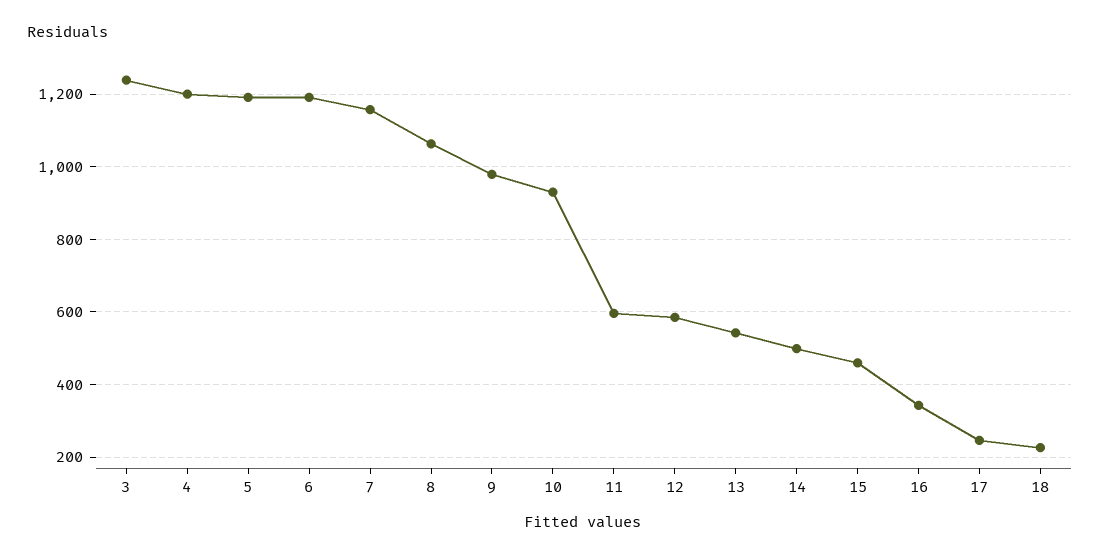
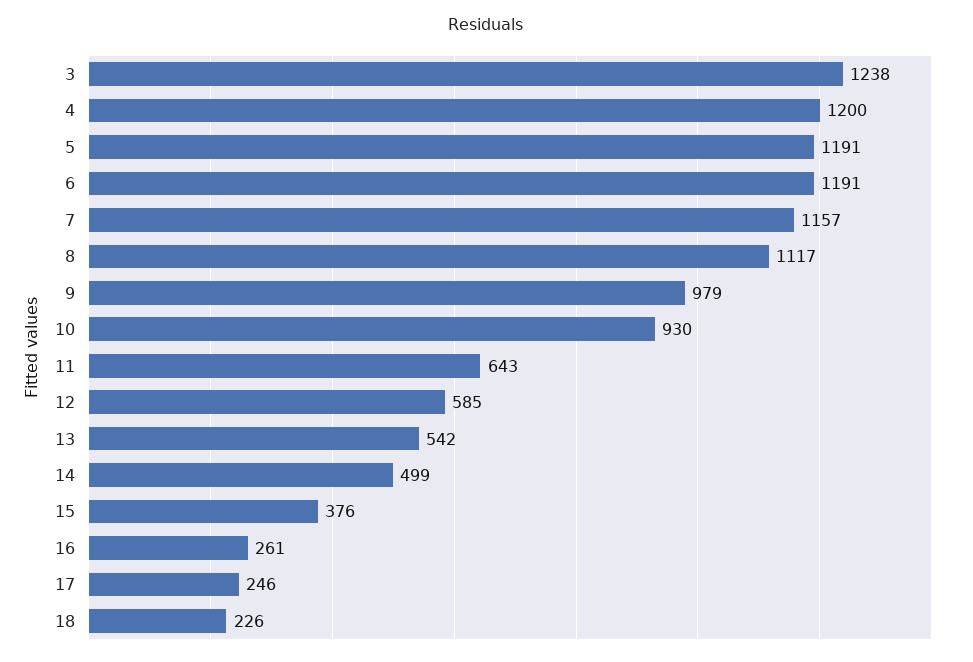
8: 1060 -> 1117
11: 600 -> 643
15: 460 -> 376
16: 340 -> 261

